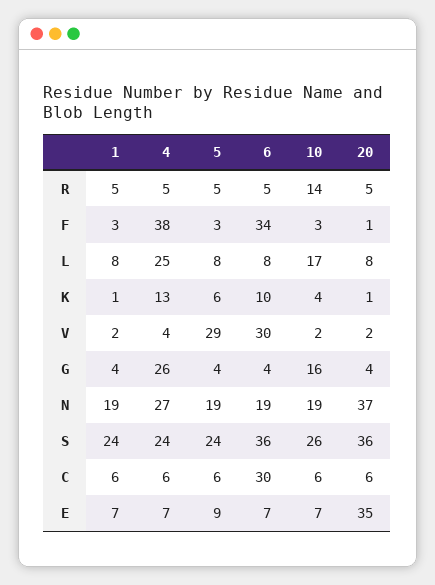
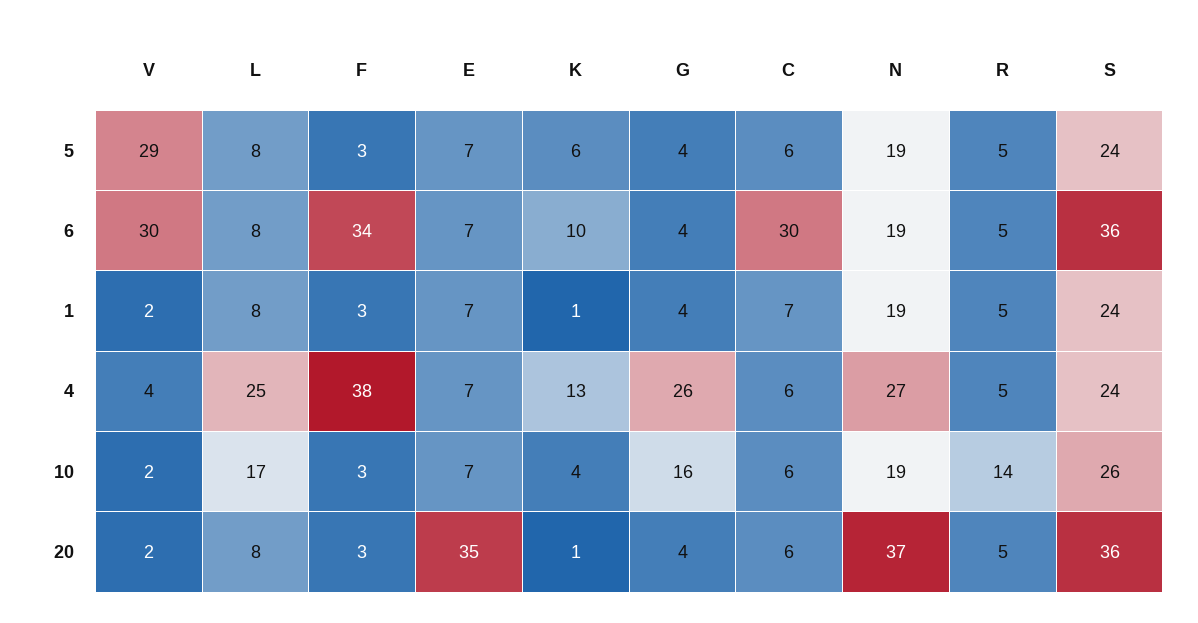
20, F: 1 -> 3
1, C: 6 -> 7
5, E: 9 -> 7

